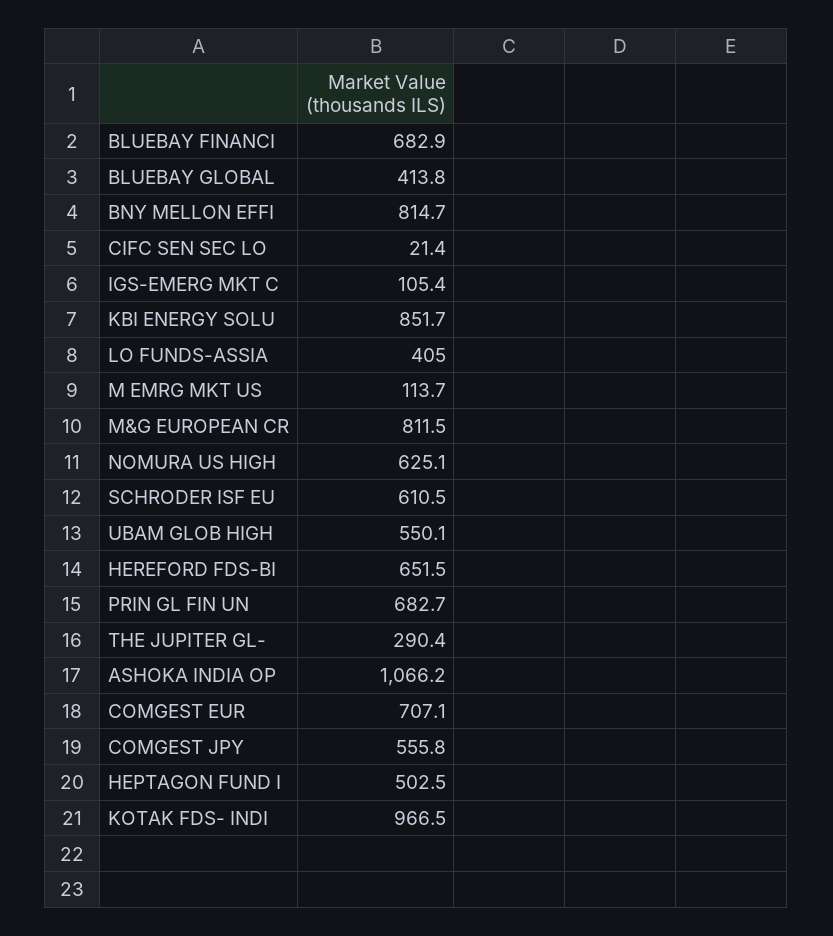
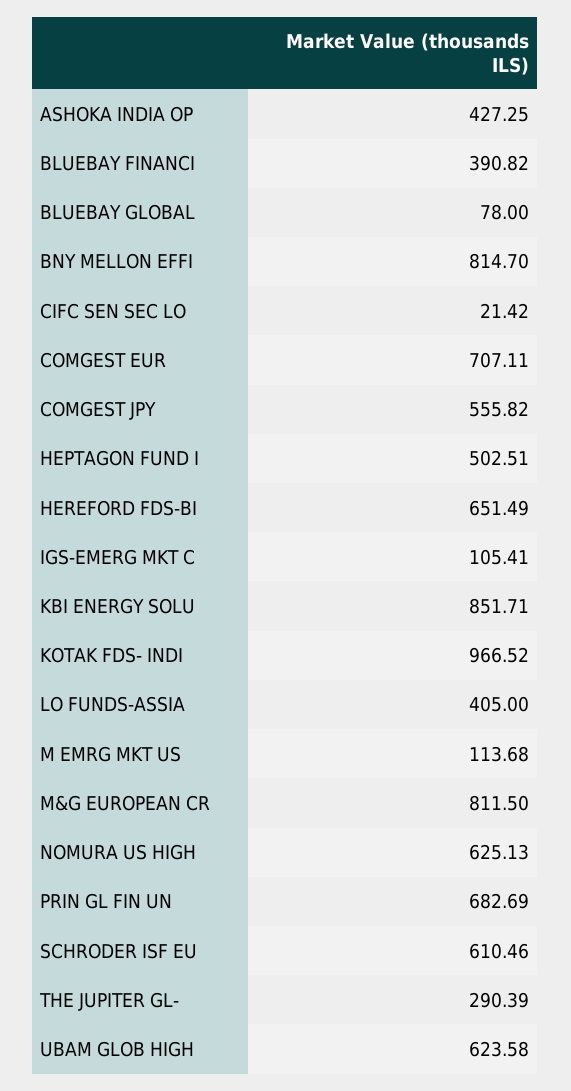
BLUEBAY FINANCI: 682.9 -> 390.82
BLUEBAY GLOBAL: 413.8 -> 78
UBAM GLOB HIGH: 550.1 -> 623.58
ASHOKA INDIA OP: 1066.2 -> 427.25

